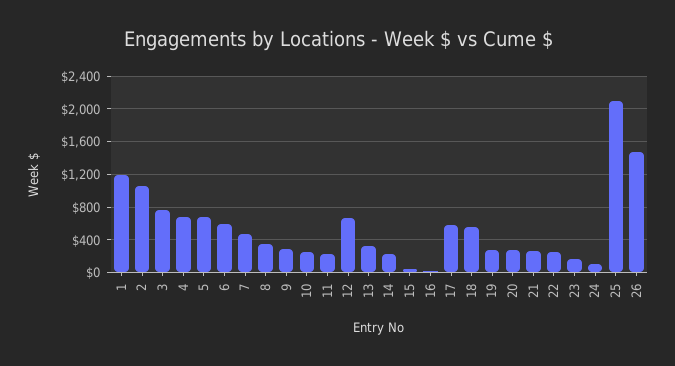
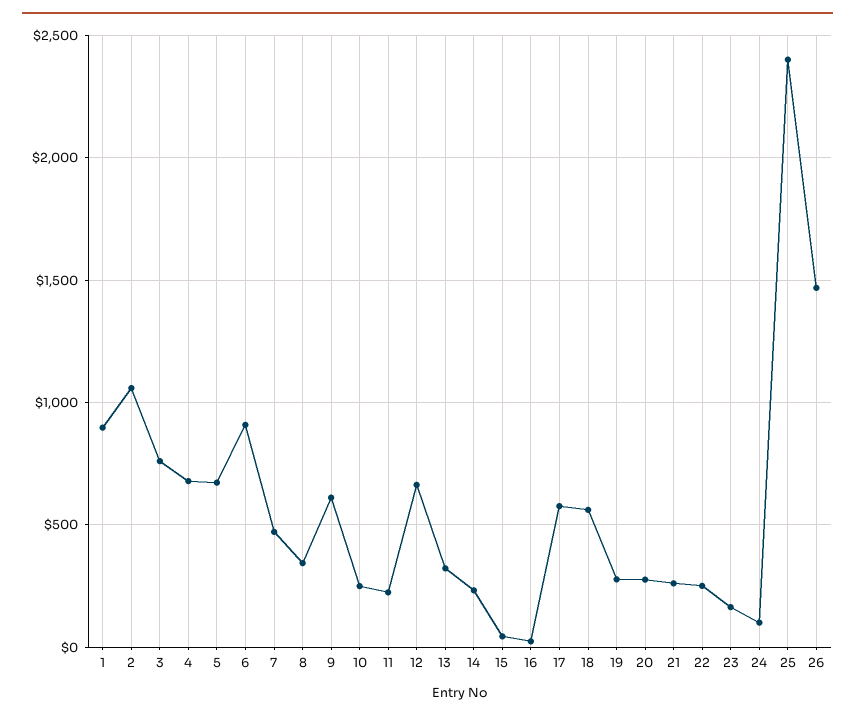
1: 1200 -> 900
6: 600 -> 900
9: 300 -> 600
25: 2100 -> 2400

